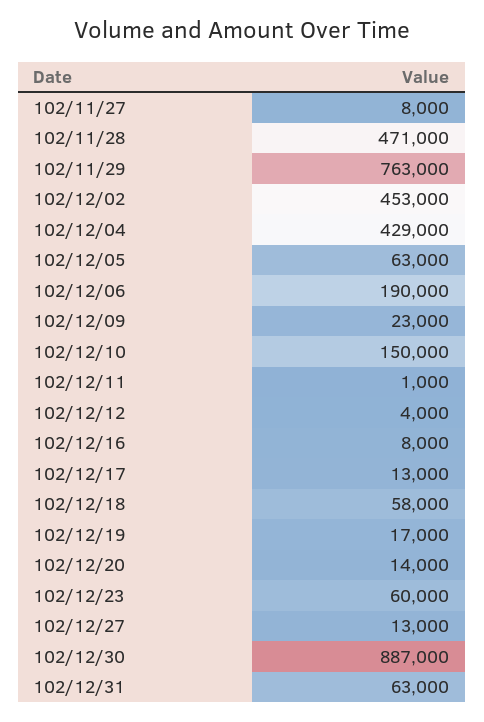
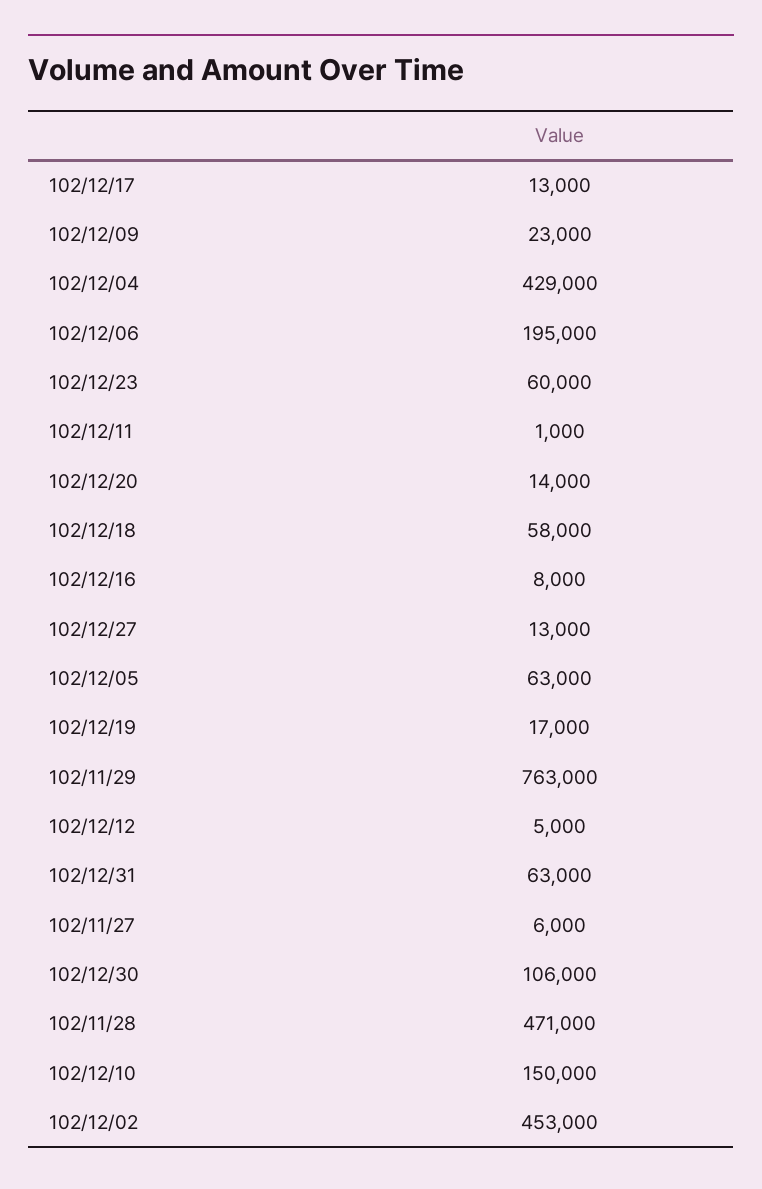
102/11/27: 8000 -> 6000
102/12/06: 190000 -> 195000
102/12/12: 4000 -> 5000
102/12/30: 887000 -> 106000

